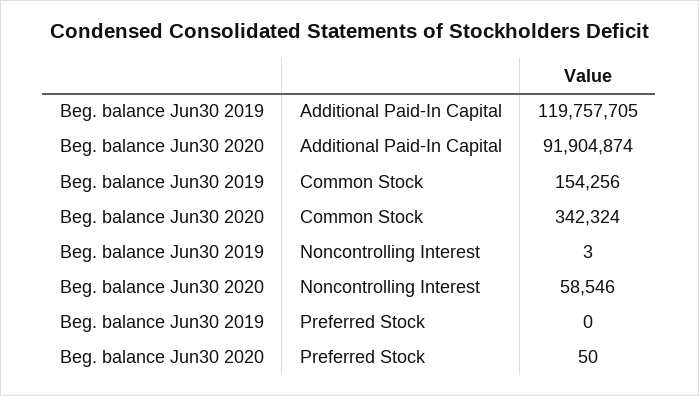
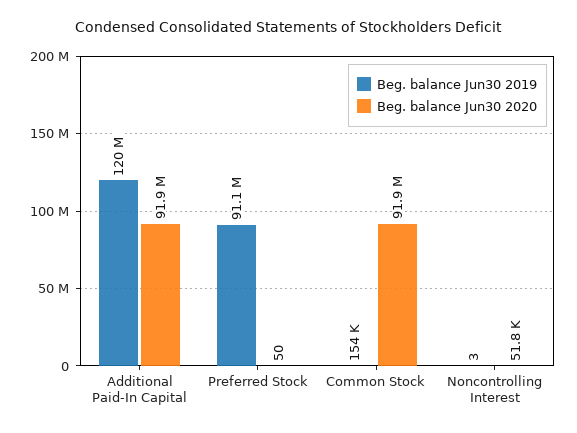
Beg. balance Jun30 2020, Common Stock: 342324 -> 91900000
Beg. balance Jun30 2020, Noncontrolling Interest: 58546 -> 51800
Beg. balance Jun30 2019, Preferred Stock: 0 -> 91100000

